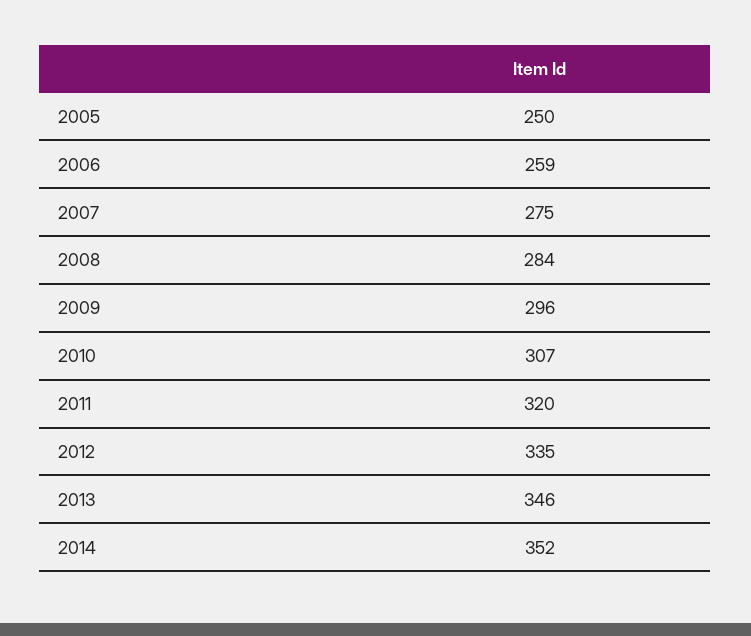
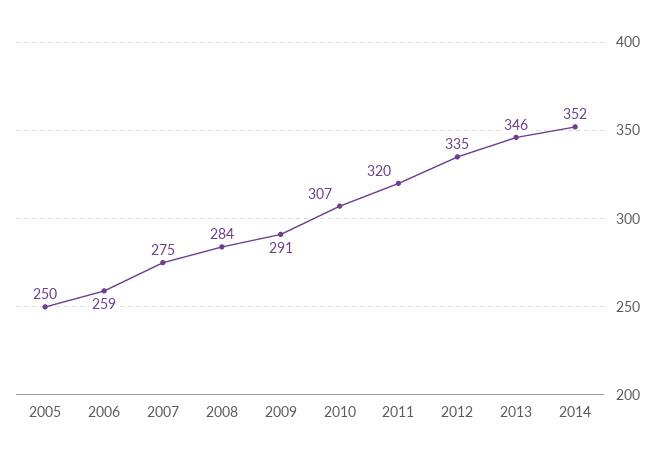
2009: 296 -> 291

